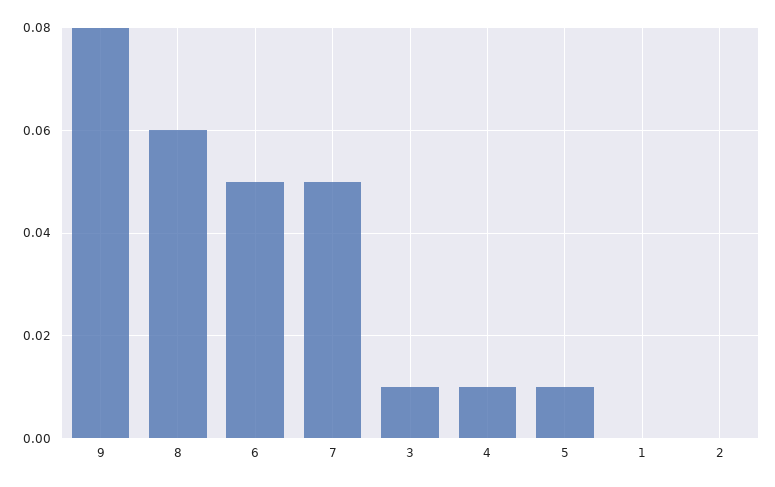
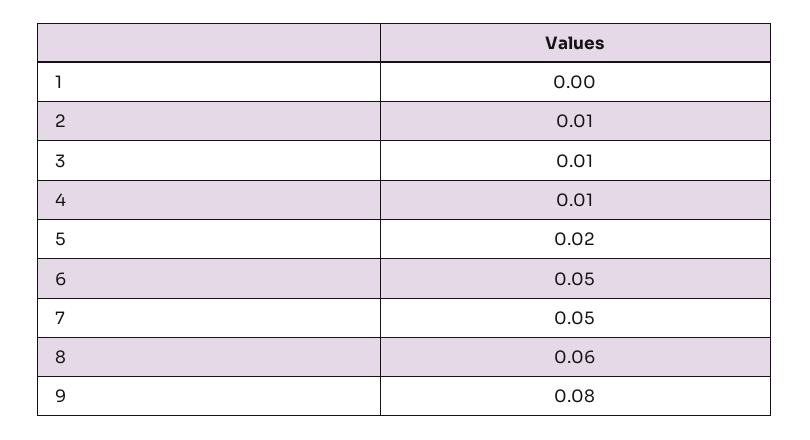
5: 0.01 -> 0.02
2: 0 -> 0.01

